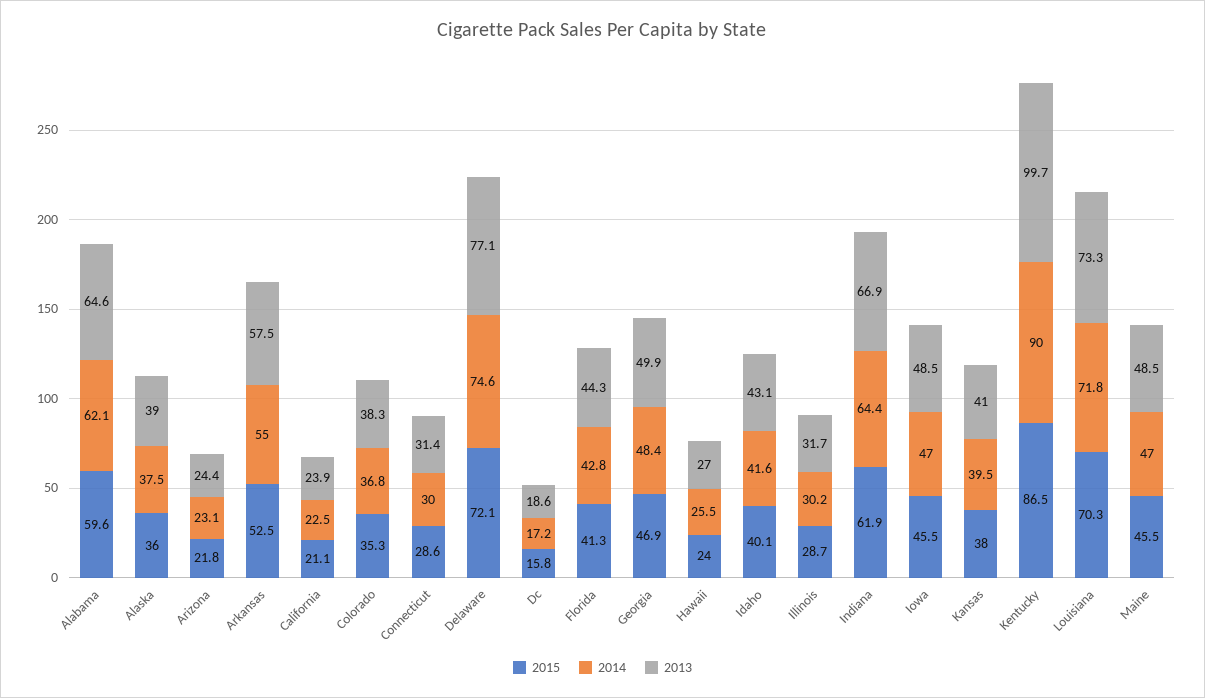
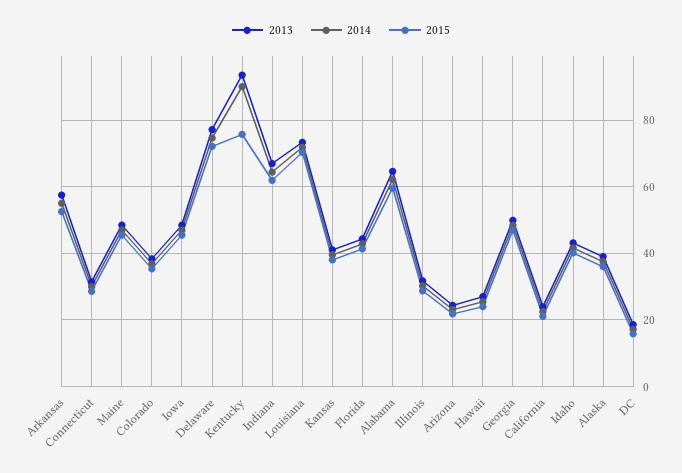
2015, Kentucky: 86.5 -> 76
2013, Kentucky: 99.7 -> 94

